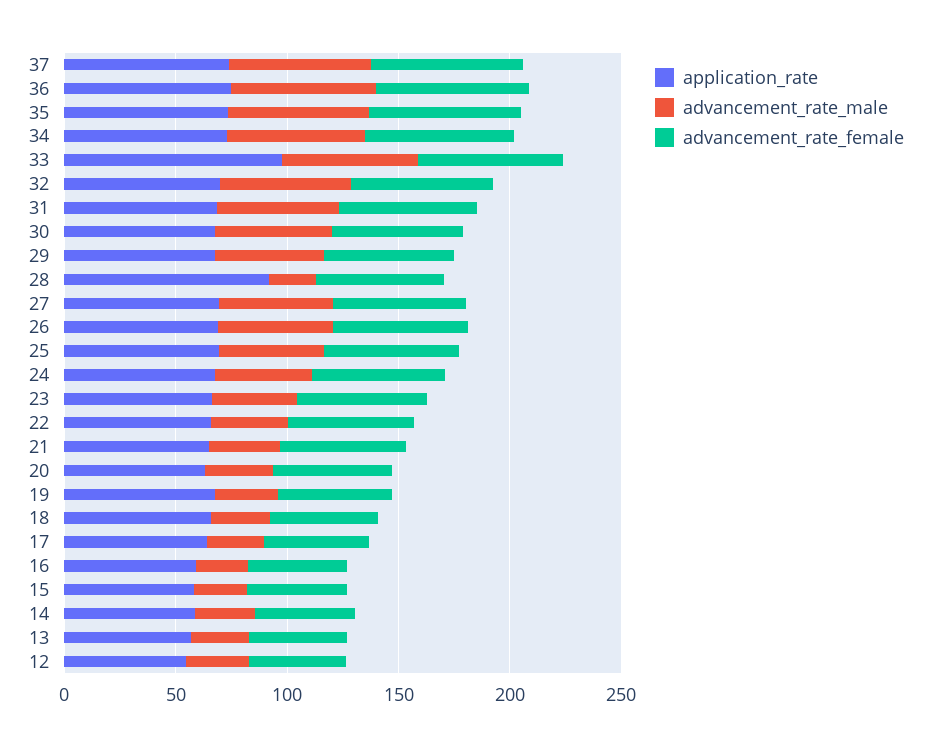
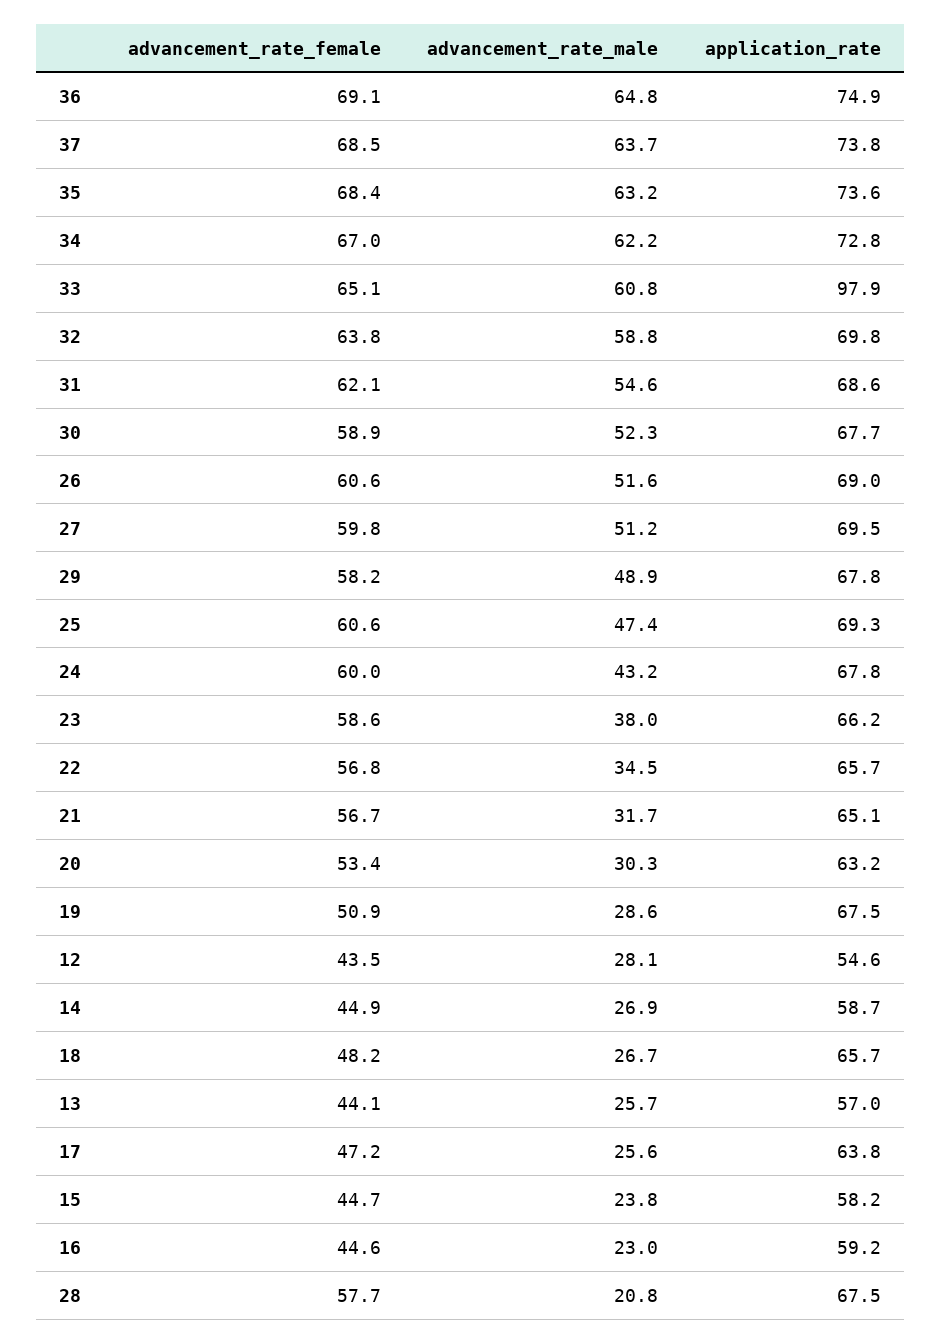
application_rate, 28: 90 -> 67.5

